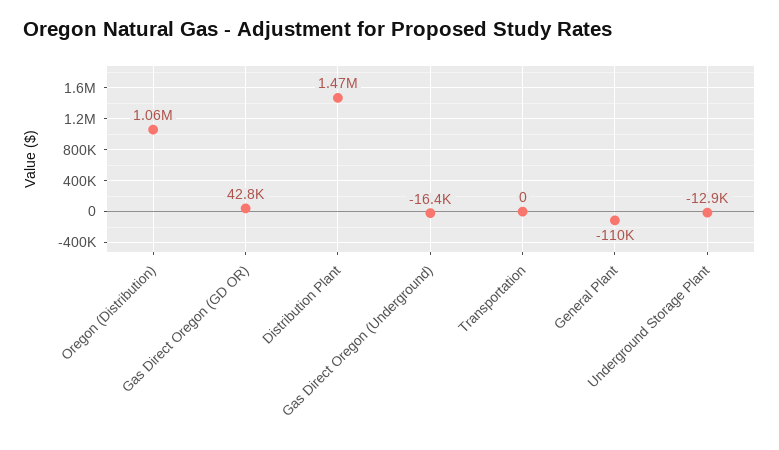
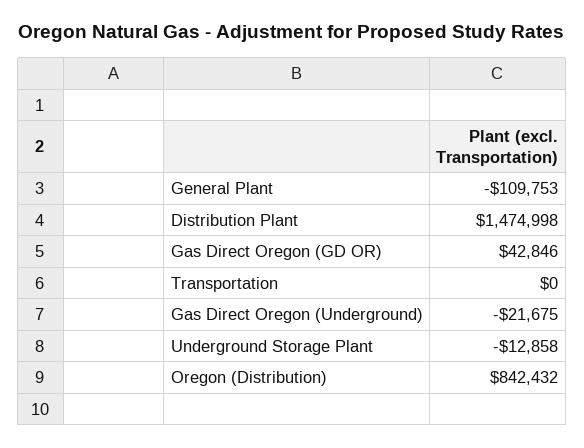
Oregon (Distribution): 1060000 -> 842432
Gas Direct Oregon (Underground): -16400 -> -21675

